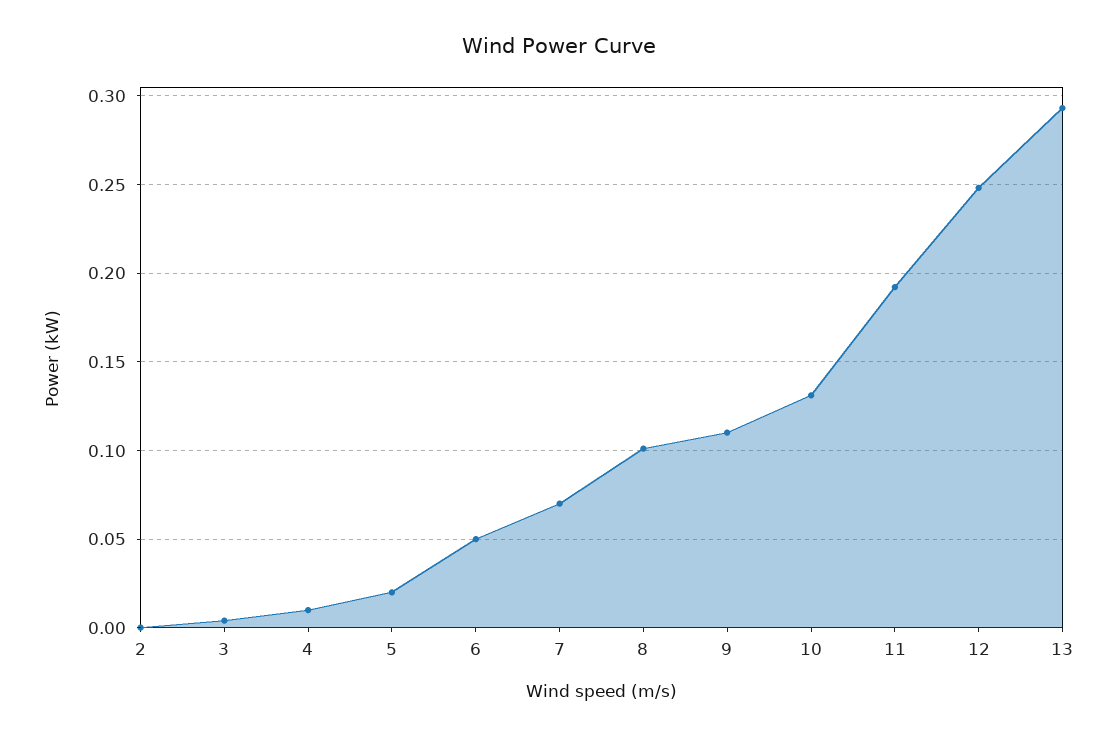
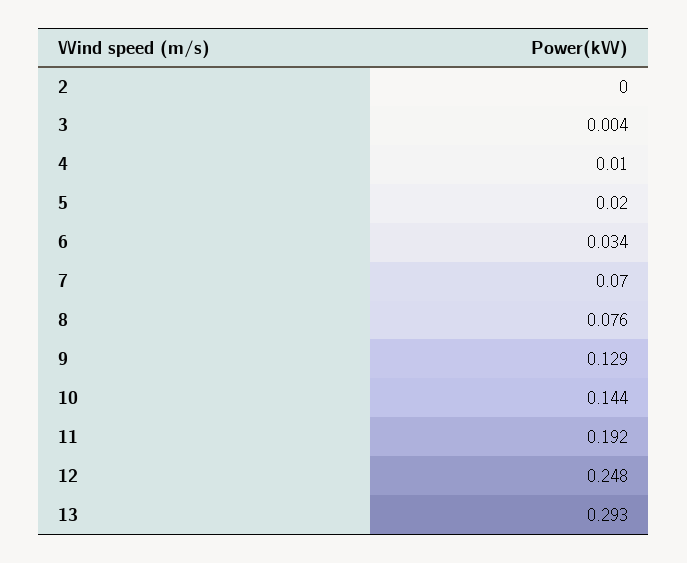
6: 0.05 -> 0.034
8: 0.1 -> 0.076
9: 0.11 -> 0.129
10: 0.13 -> 0.144

